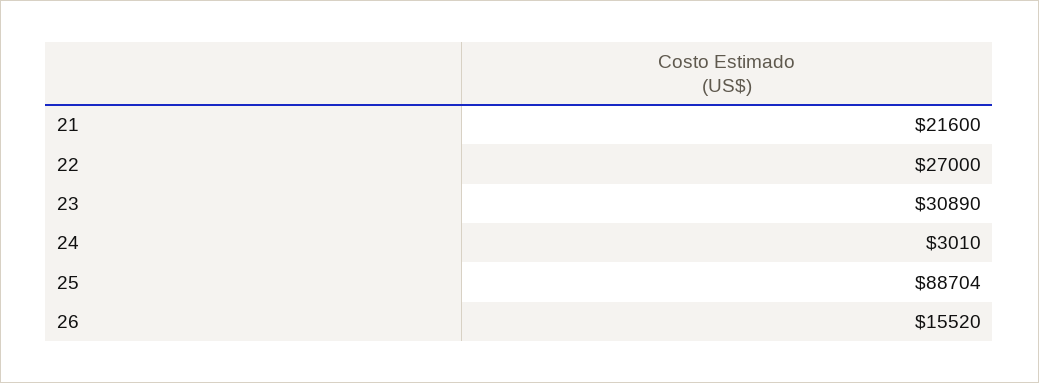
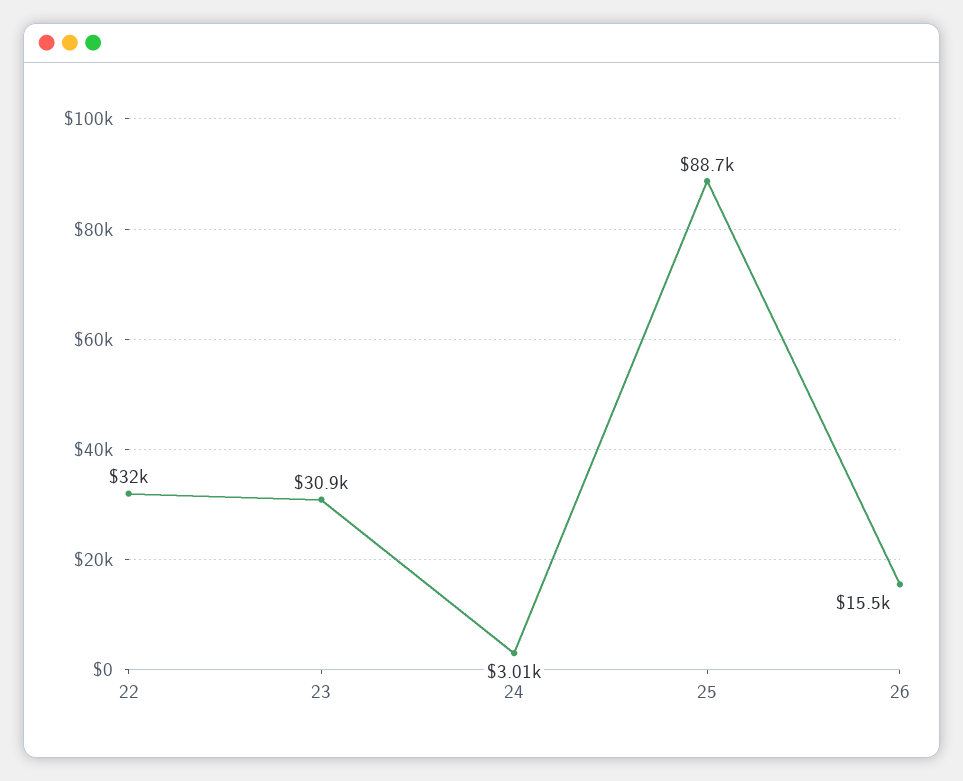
21: 21600 -> none
22: 27000 -> 32000

